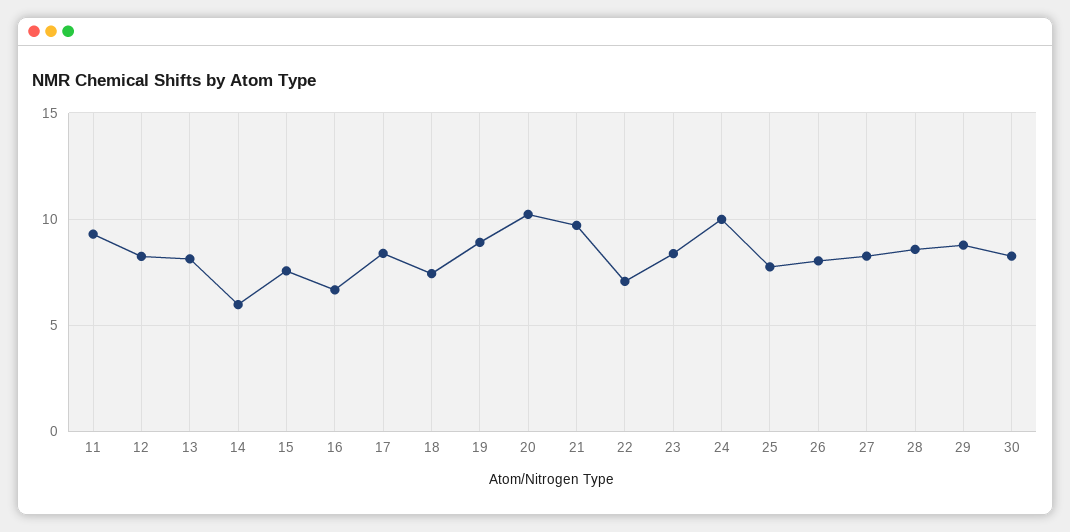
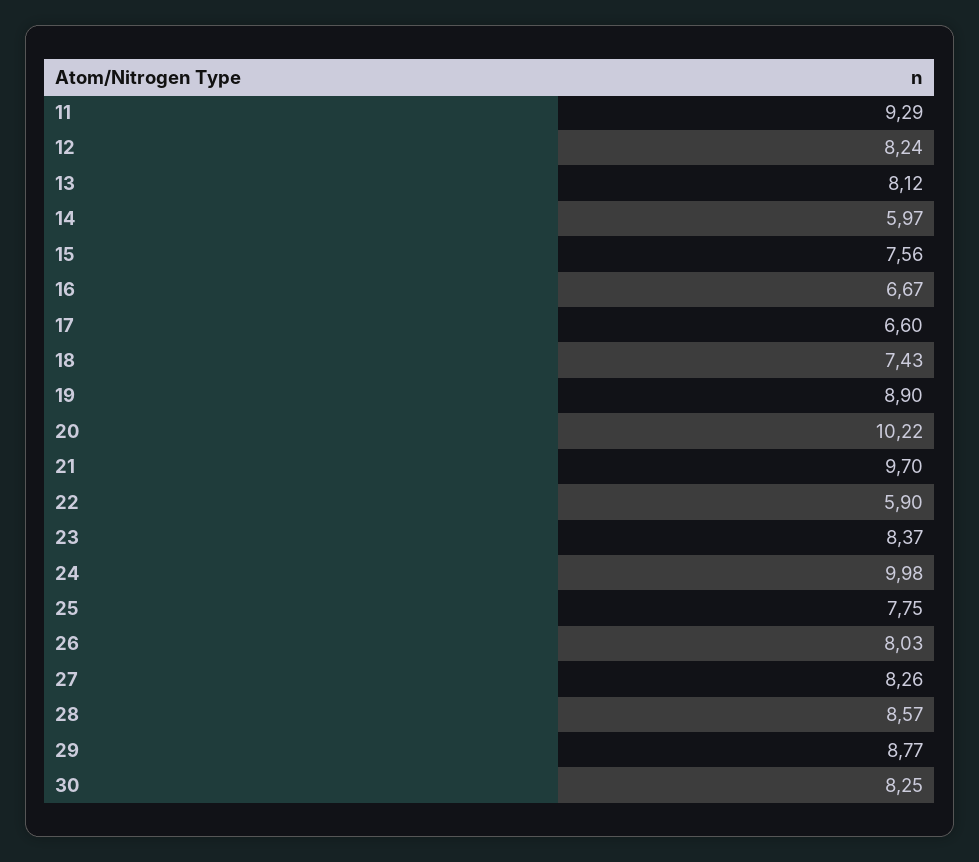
17: 8.5 -> 6.6
22: 7 -> 5.9

